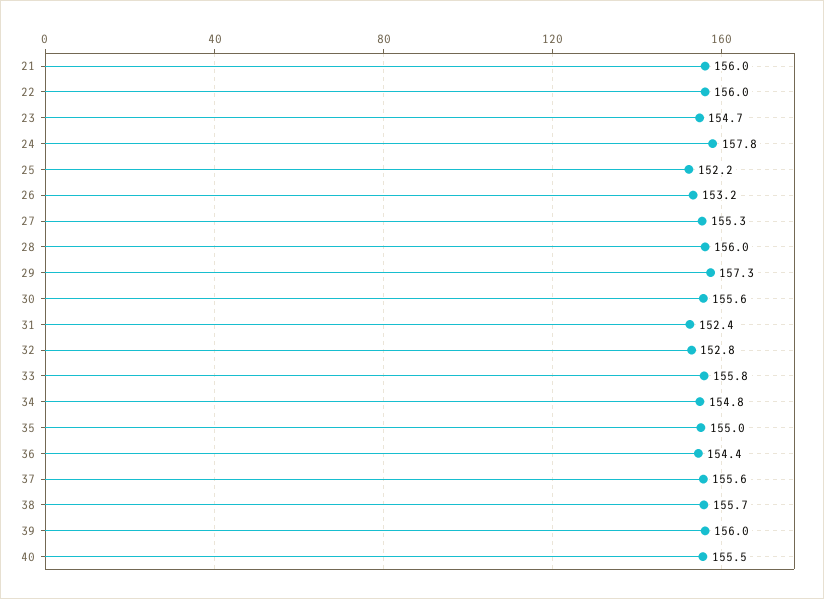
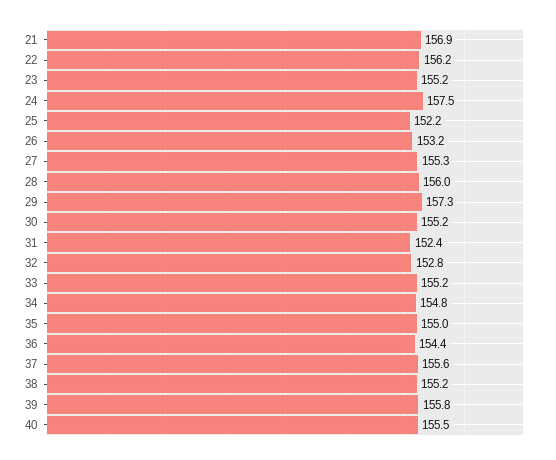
21: 156 -> 156.9
22: 156 -> 156.2
23: 154.7 -> 155.2
24: 157.8 -> 157.5
30: 155.6 -> 155.2
33: 155.8 -> 155.2
38: 155.7 -> 155.2
39: 156 -> 155.8

